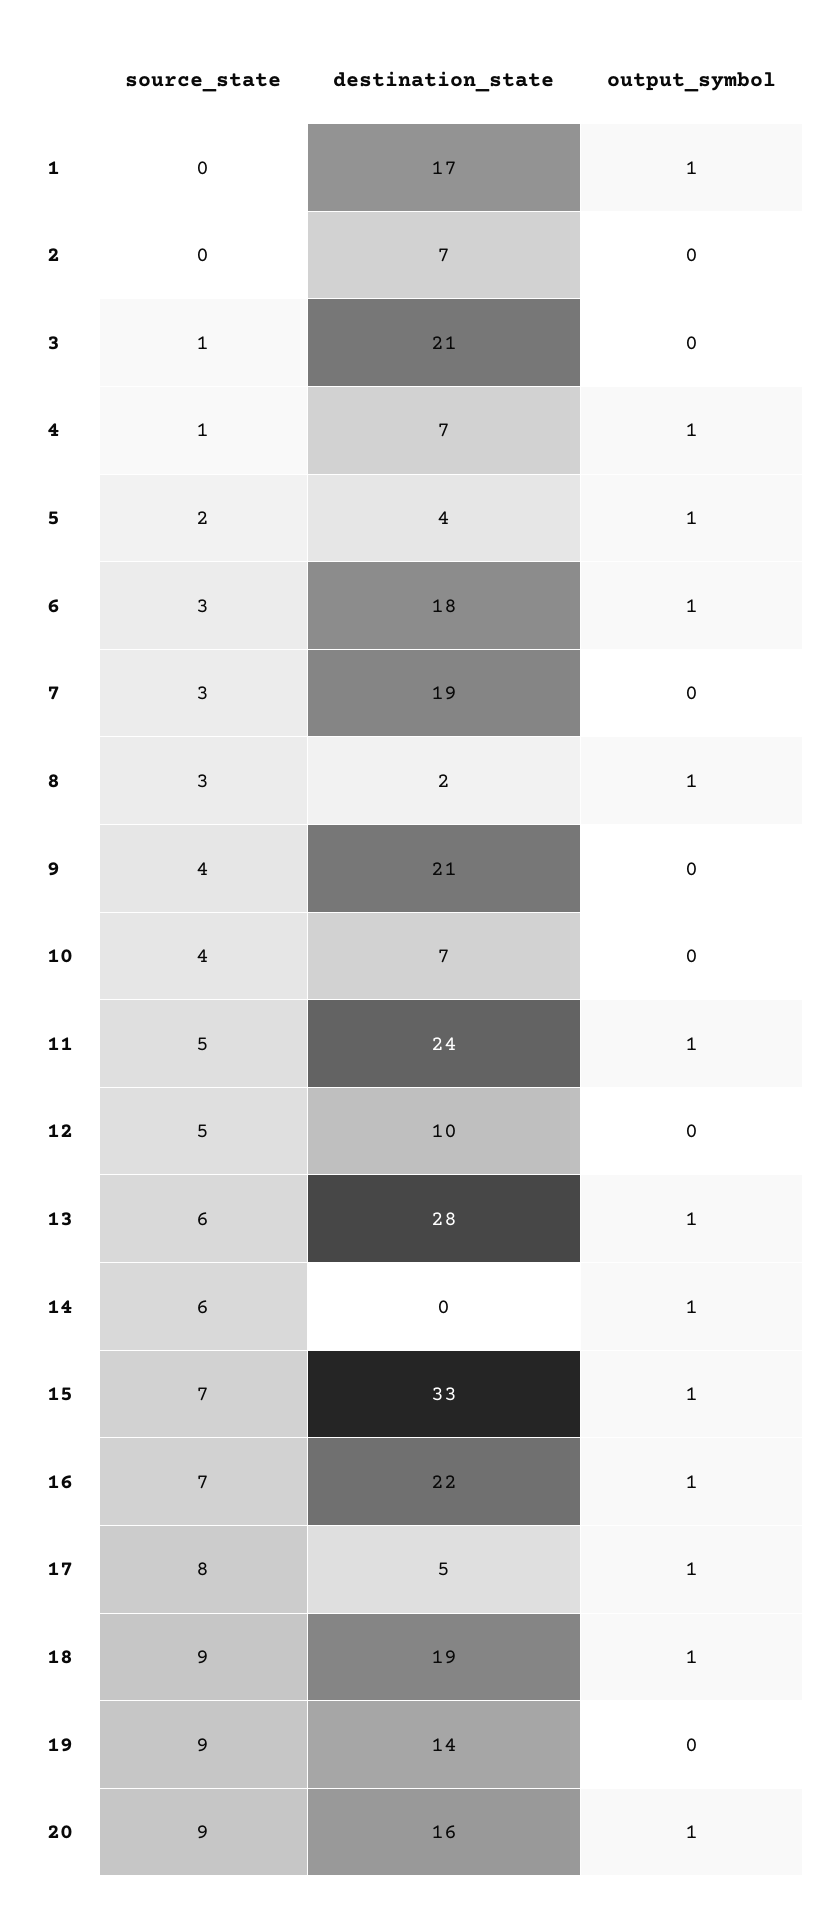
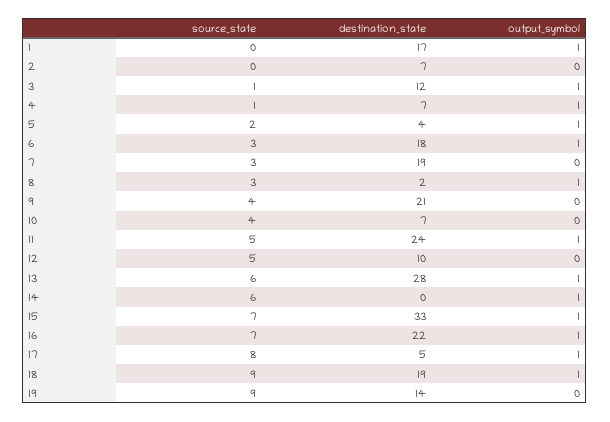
destination_state, 3: 21 -> 12
output_symbol, 3: 0 -> 1
source_state, 20: 9 -> none
destination_state, 20: 16 -> none
output_symbol, 20: 1 -> none

